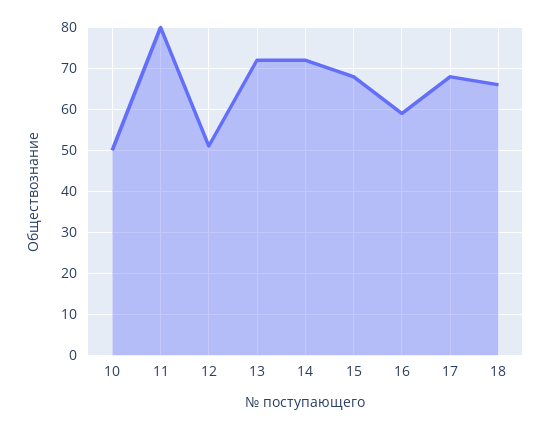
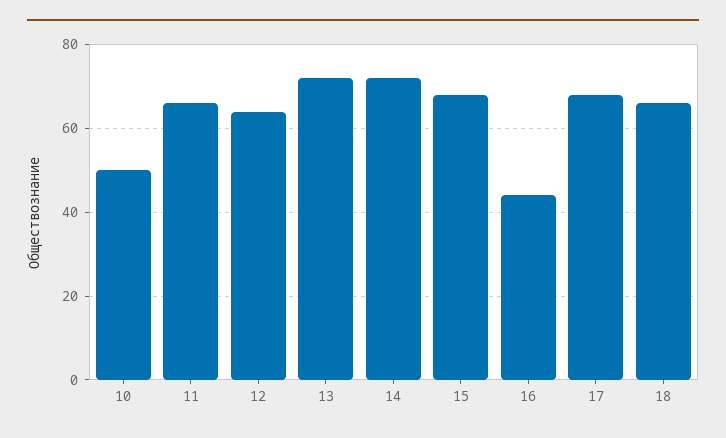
11: 80 -> 65
12: 50 -> 65
16: 60 -> 45

